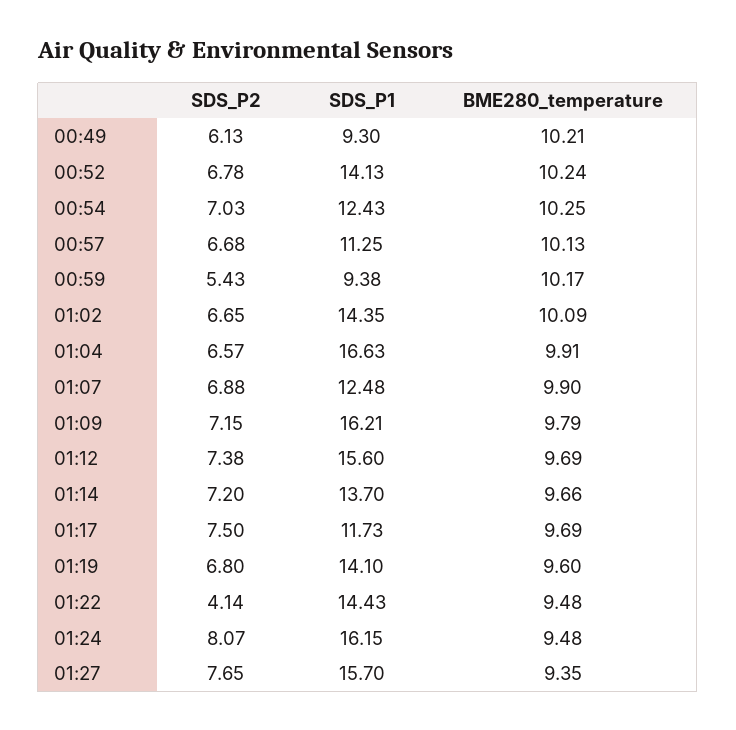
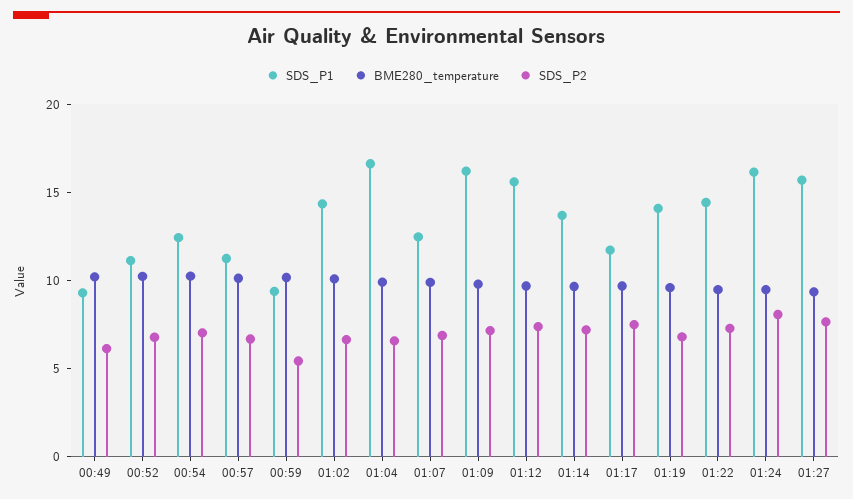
SDS_P1, 00:52: 14.13 -> 11
SDS_P2, 01:22: 4.14 -> 7

